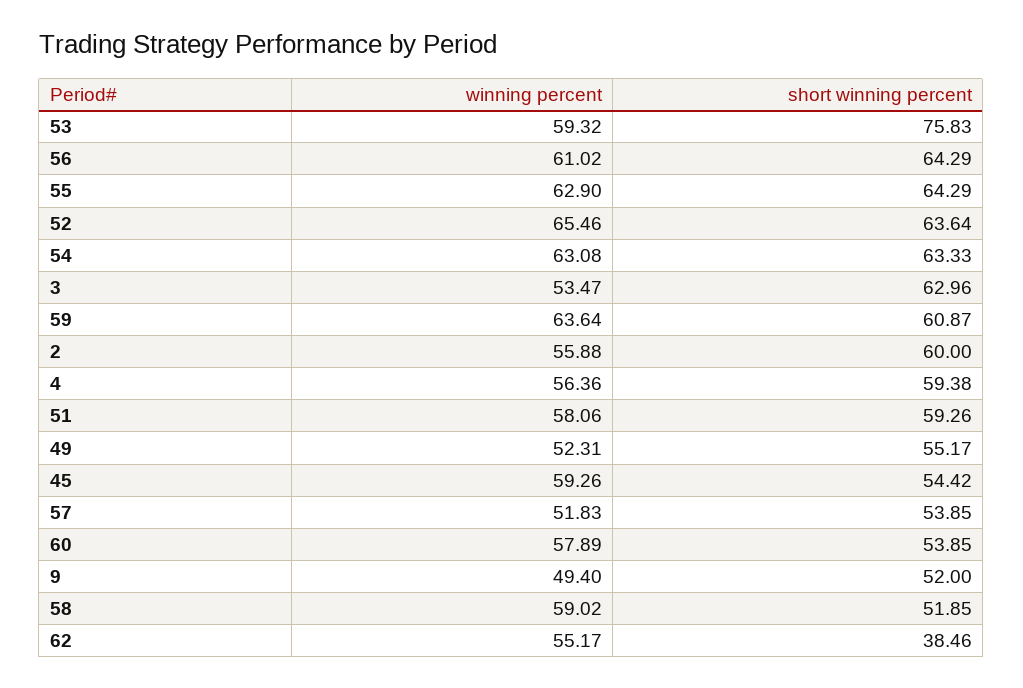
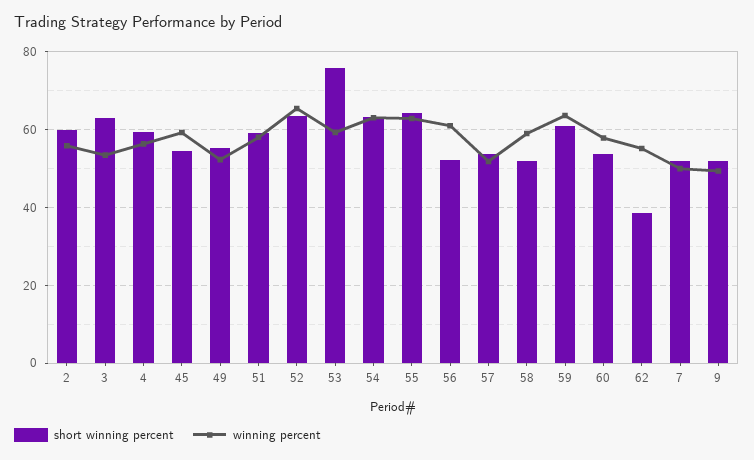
short winning percent, 56: 64.29 -> 52
short winning percent, 7: none -> 52
winning percent, 7: none -> 50

